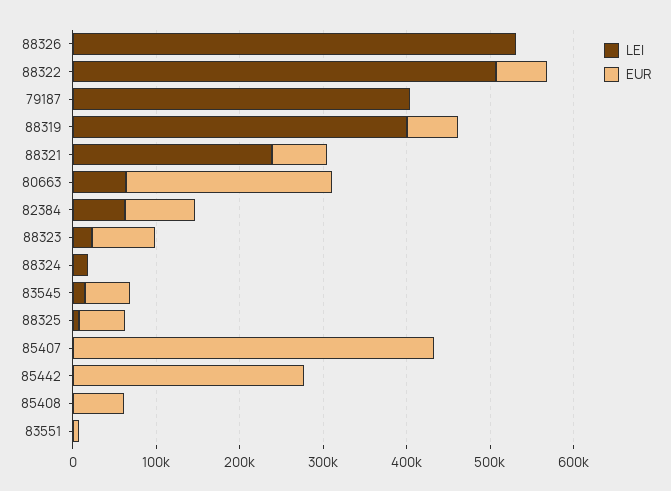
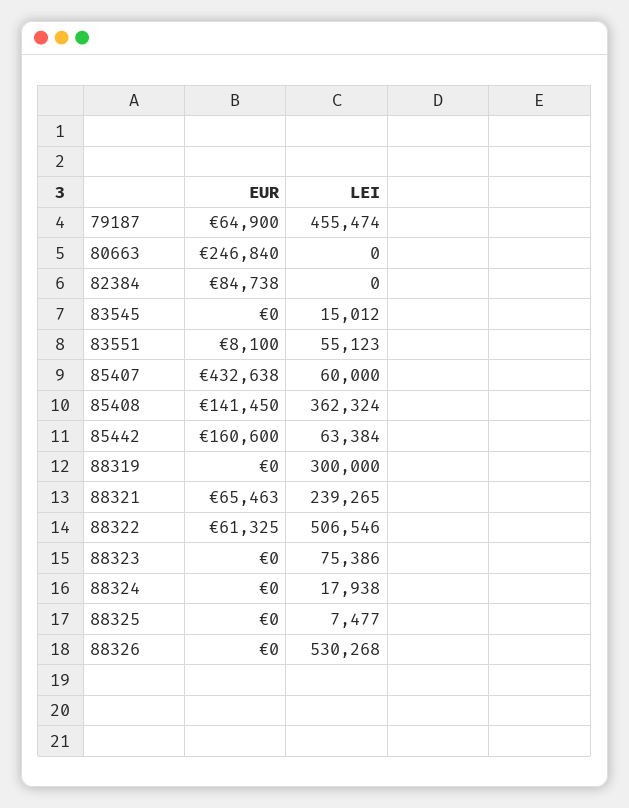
LEI, 79187: 400000 -> 455474
EUR, 79187: 0 -> 64900
LEI, 88319: 400000 -> 300000
EUR, 88319: 60000 -> 0
LEI, 80663: 60000 -> 0
LEI, 82384: 60000 -> 0
LEI, 88323: 20000 -> 75386
EUR, 88323: 80000 -> 0
EUR, 83545: 60000 -> 0
EUR, 88325: 60000 -> 0
LEI, 85407: 0 -> 60000
LEI, 85442: 0 -> 63384
EUR, 85442: 280000 -> 160600
LEI, 85408: 0 -> 362324
EUR, 85408: 60000 -> 141450
LEI, 83551: 0 -> 55123

